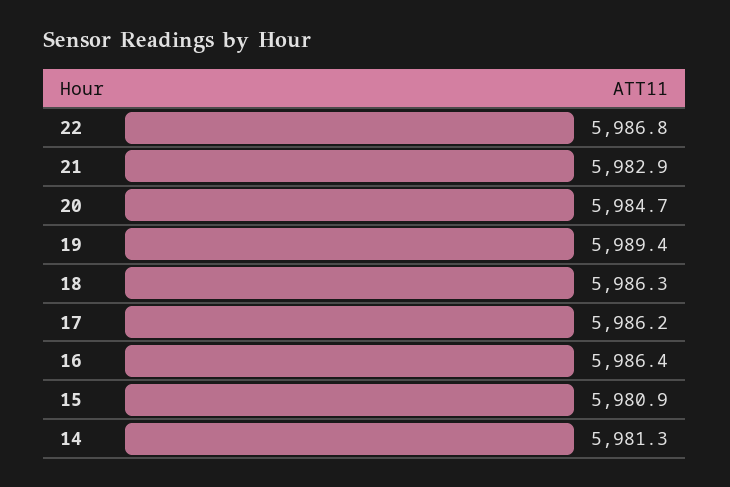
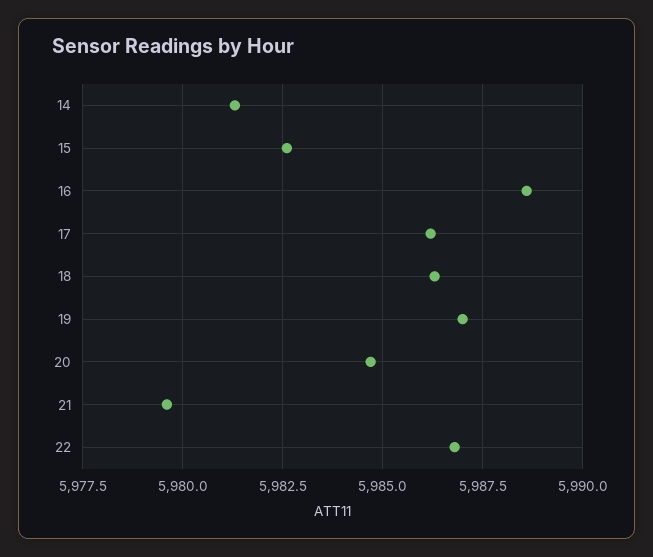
21: 5982.9 -> 5979.5
19: 5989.4 -> 5987
16: 5986.4 -> 5988.5
15: 5980.9 -> 5982.5

